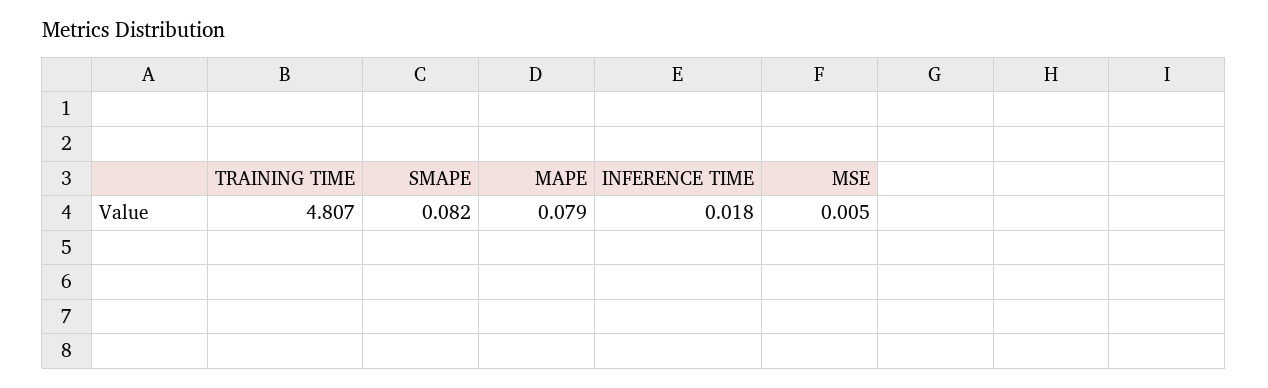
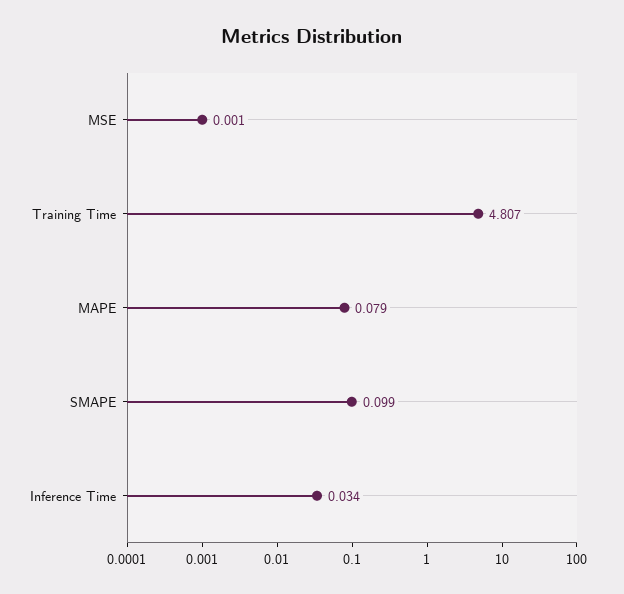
SMAPE: 0.082 -> 0.099
INFERENCE TIME: 0.018 -> 0.034
MSE: 0.005 -> 0.001

